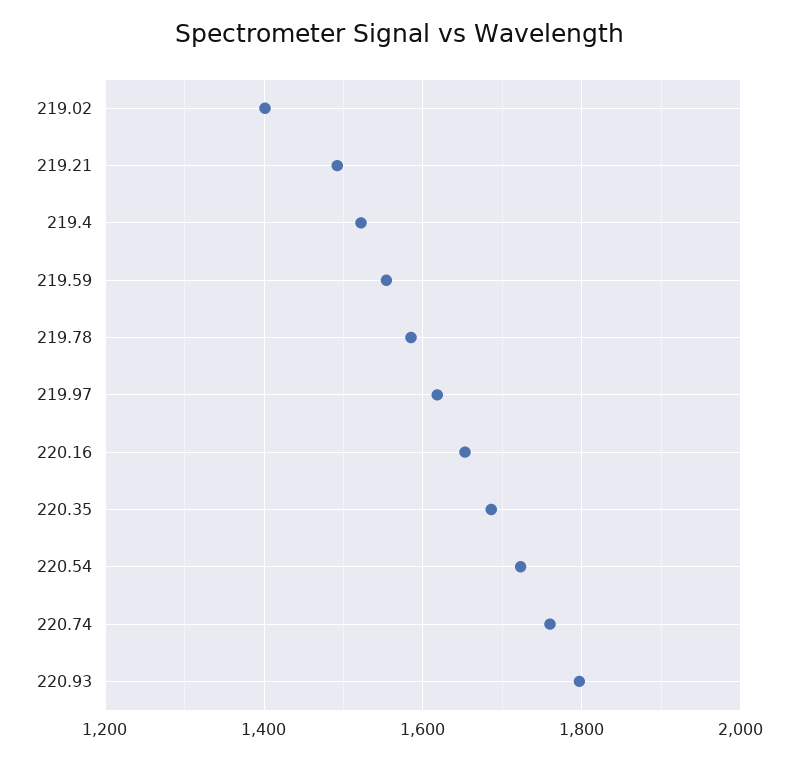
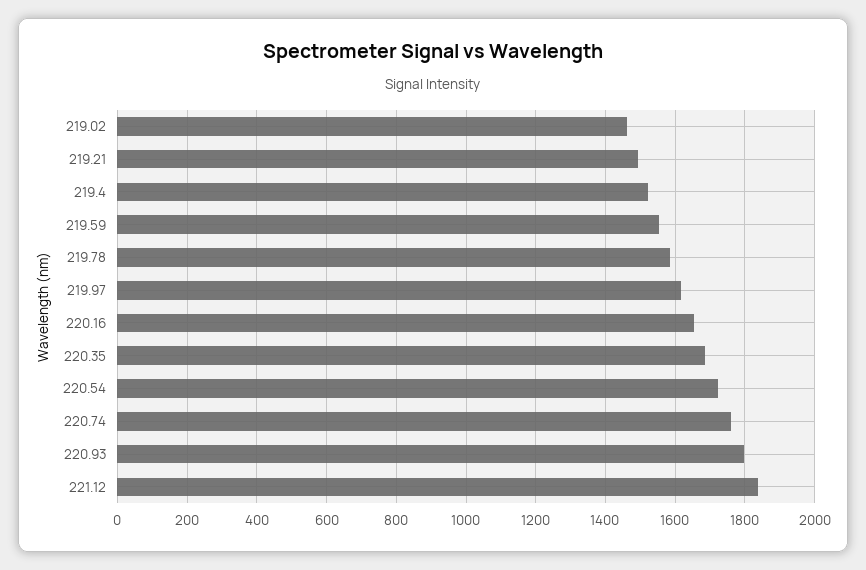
219.02: 1400 -> 1460
221.12: none -> 1840

